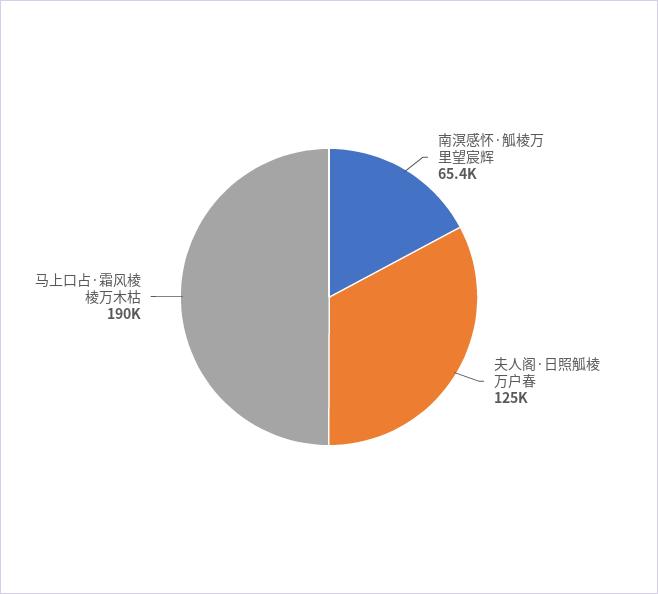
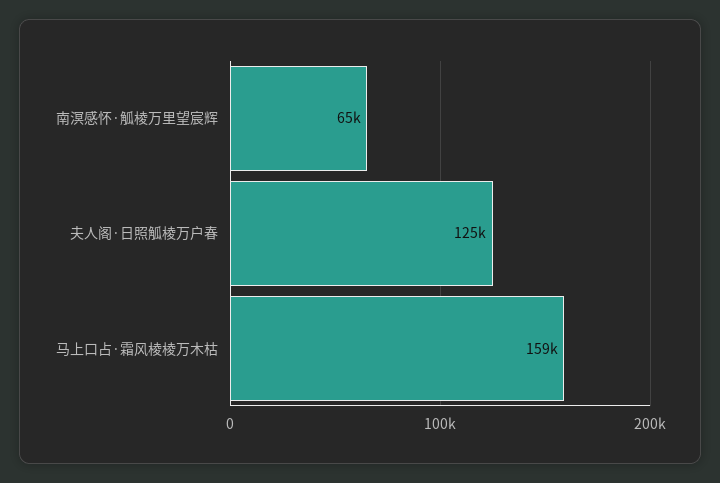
马上口占·霜风棱棱万木枯: 190000 -> 159000

